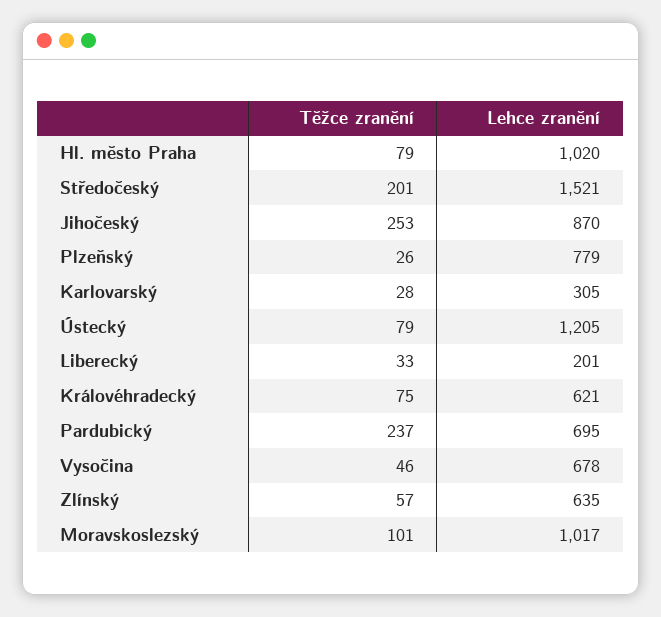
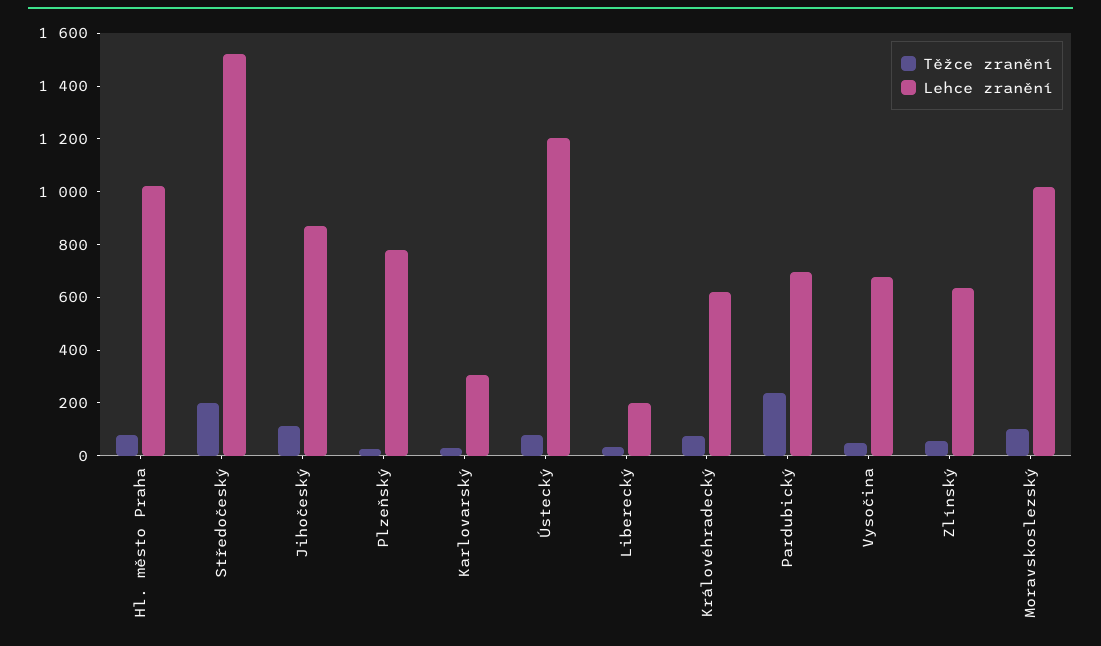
Těžce zranění, Jihočeský: 253 -> 100

